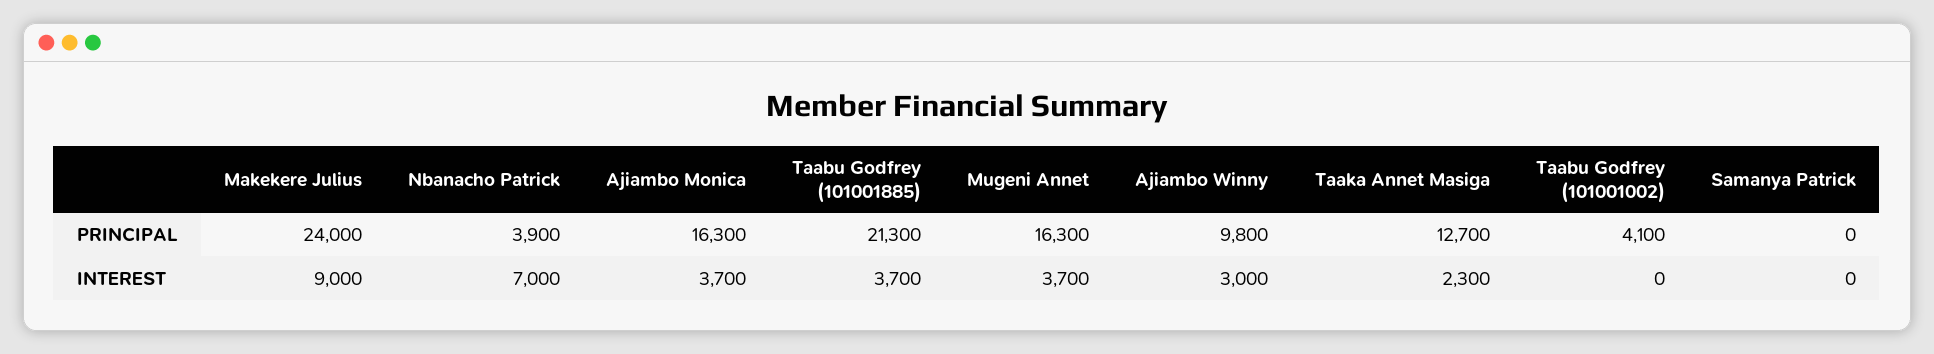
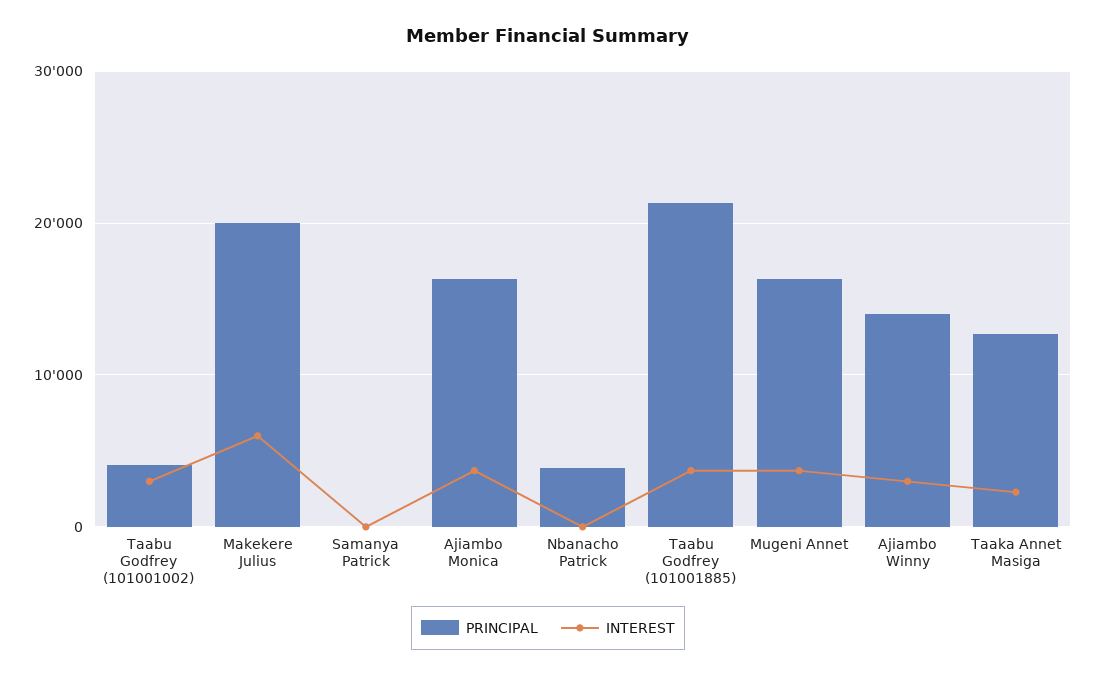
PRINCIPAL, Makekere Julius: 24000 -> 20000
PRINCIPAL, Ajiambo Winny: 9800 -> 14000
INTEREST, Makekere Julius: 9000 -> 6000
INTEREST, Nbanacho Patrick: 7000 -> 0
INTEREST, Taabu Godfrey (101001002): 0 -> 3000

